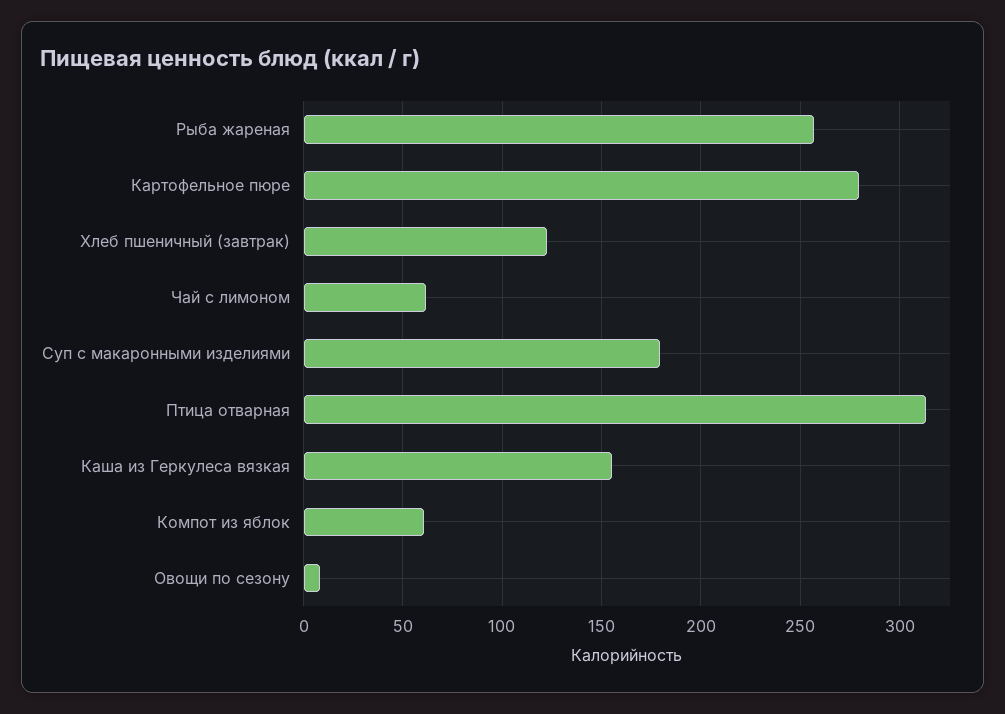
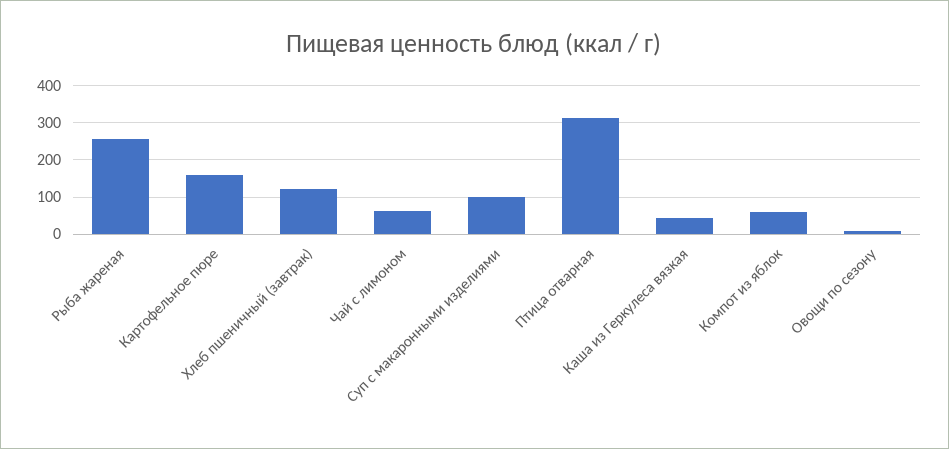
Картофельное пюре: 280 -> 160
Суп с макаронными изделиями: 180 -> 100
Каша из Геркулеса вязкая: 155 -> 40

